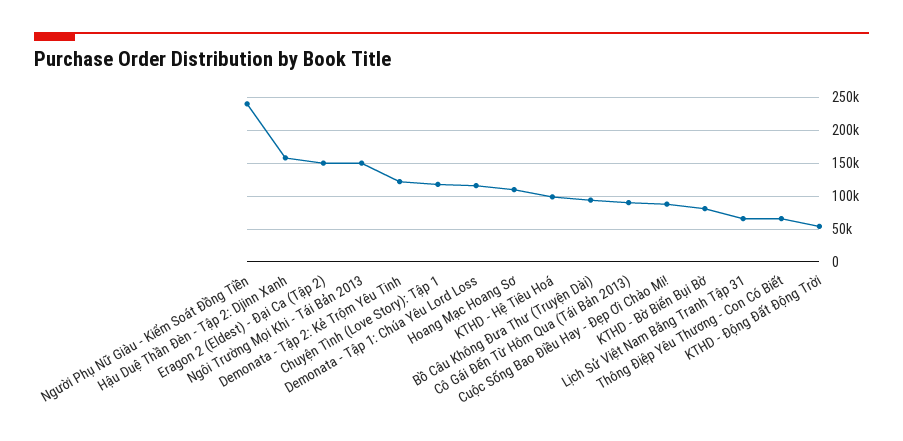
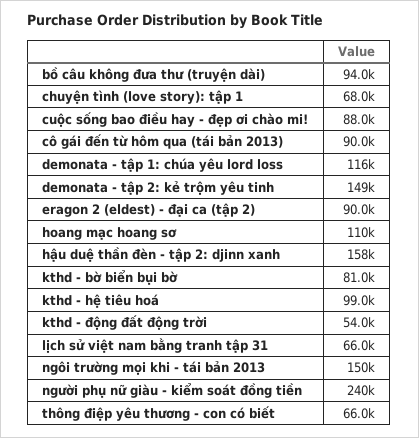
Eragon 2 (Eldest) - Đại Ca (Tập 2): 150000 -> 90000
Demonata - Tập 2: Kẻ Trộm Yêu Tinh: 120000 -> 149000
Chuyện Tình (Love Story): Tập 1: 120000 -> 68000

